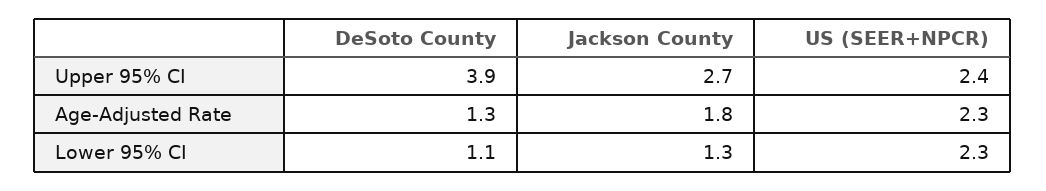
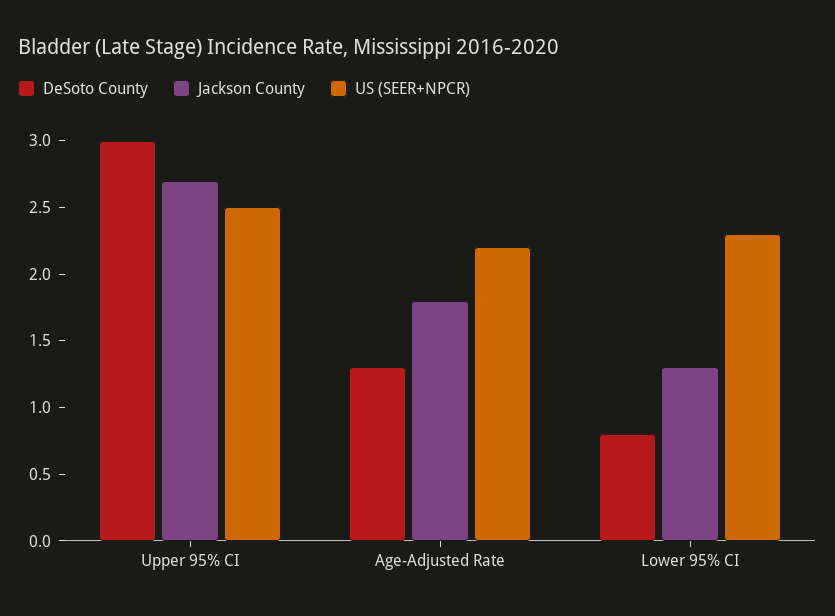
DeSoto County, Upper 95% CI: 3.9 -> 3
US (SEER+NPCR), Upper 95% CI: 2.4 -> 2.5
US (SEER+NPCR), Age-Adjusted Rate: 2.3 -> 2.2
DeSoto County, Lower 95% CI: 1.1 -> 0.8

